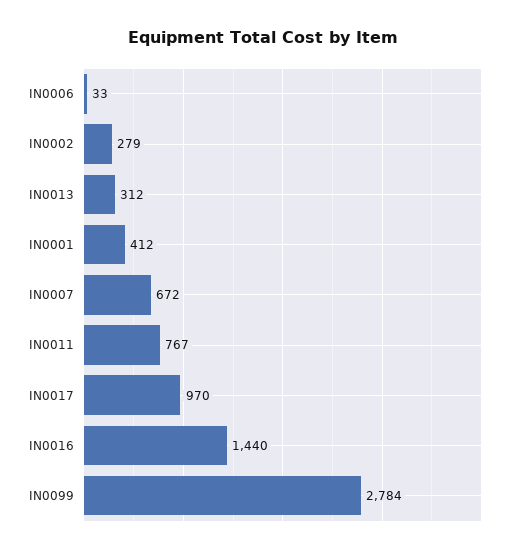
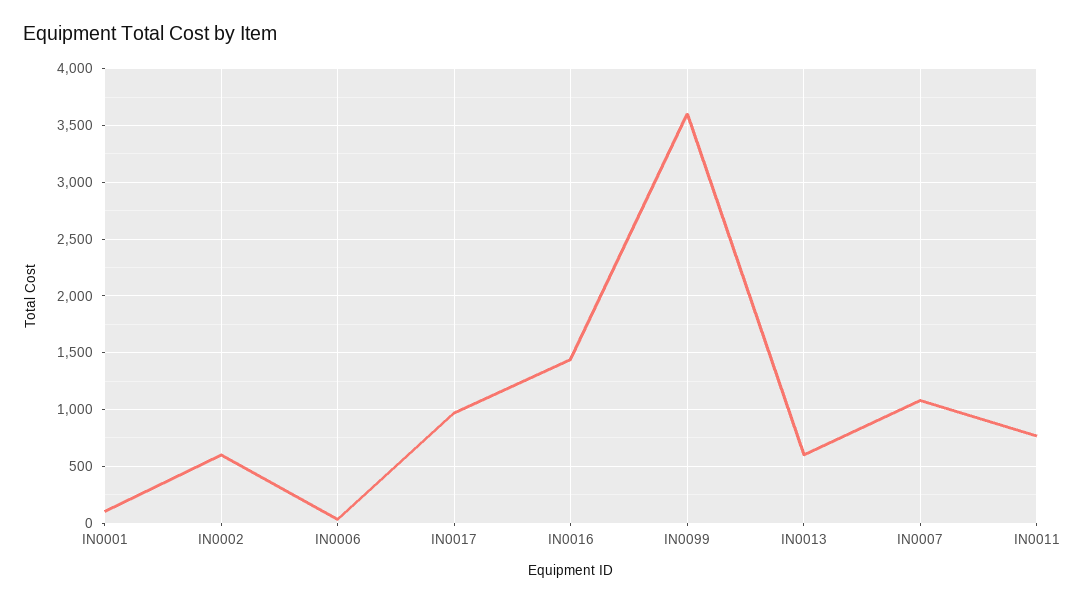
IN0002: 279 -> 600
IN0013: 312 -> 600
IN0001: 412 -> 100
IN0007: 672 -> 1100
IN0099: 2784 -> 3600

